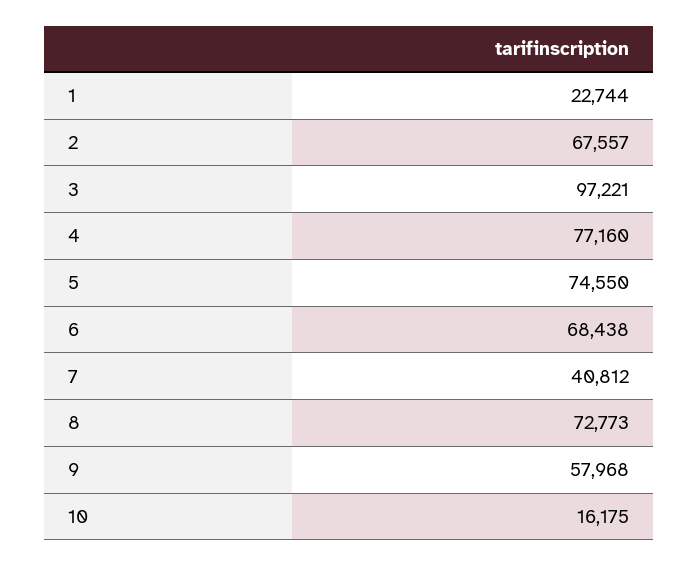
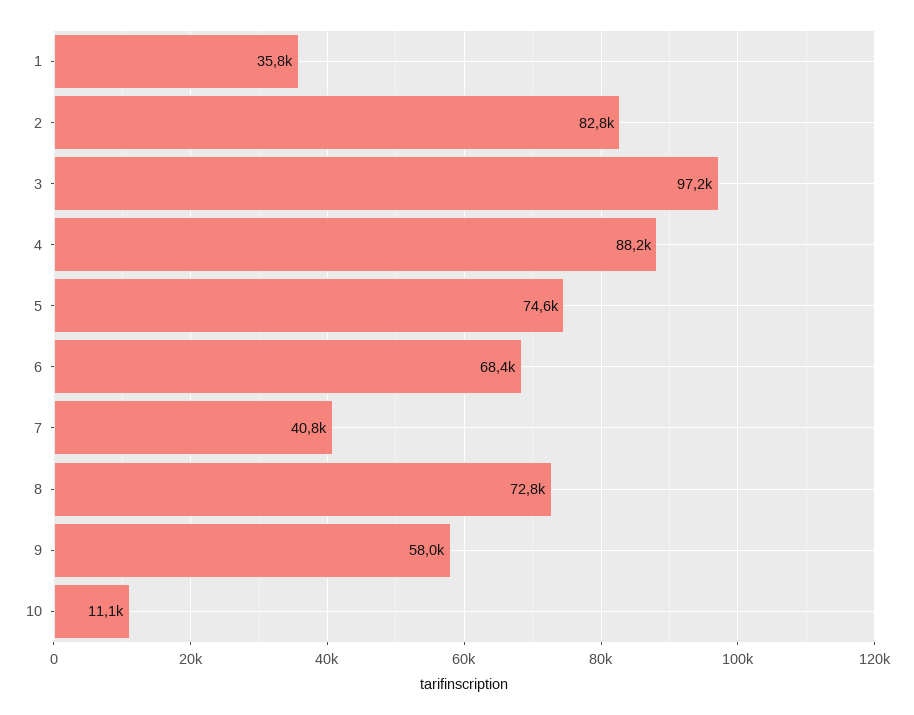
1: 22744 -> 35800
2: 67557 -> 82800
4: 77160 -> 88200
10: 16175 -> 11100

